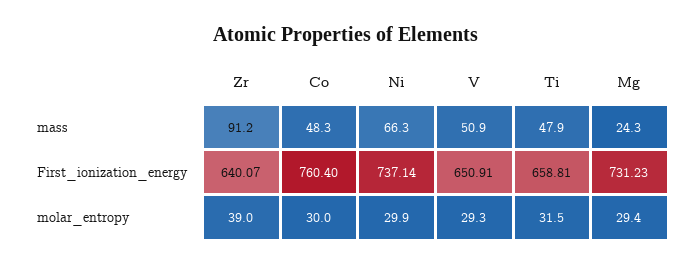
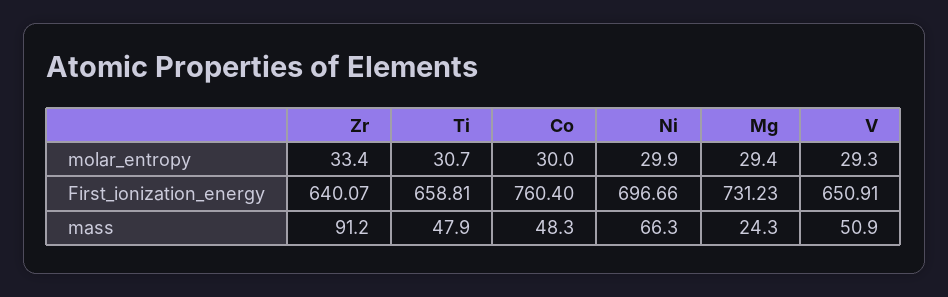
Ni, First_ionization_energy: 737.14 -> 696.66
Zr, molar_entropy: 39 -> 33.4
Ti, molar_entropy: 31.5 -> 30.7

